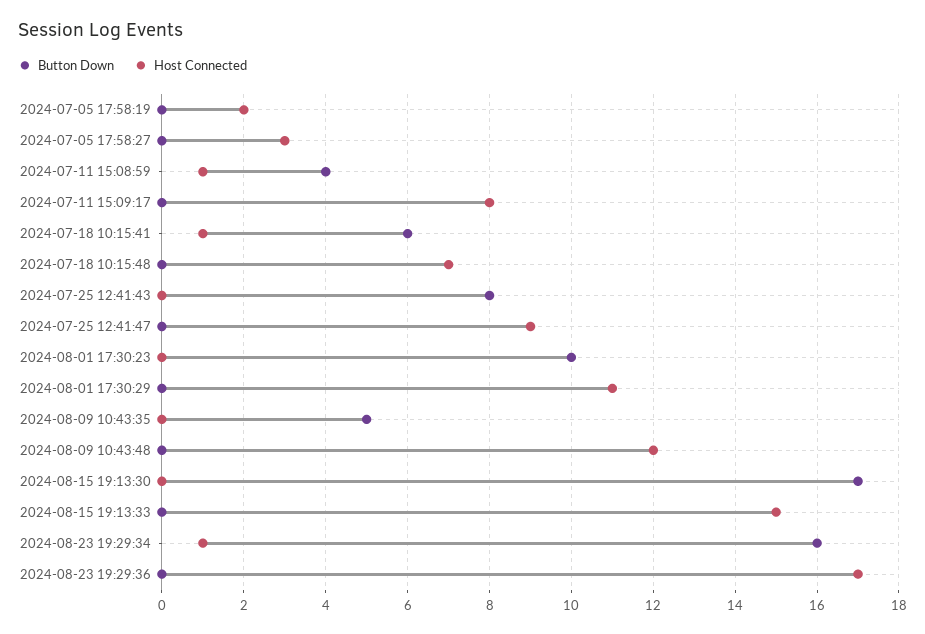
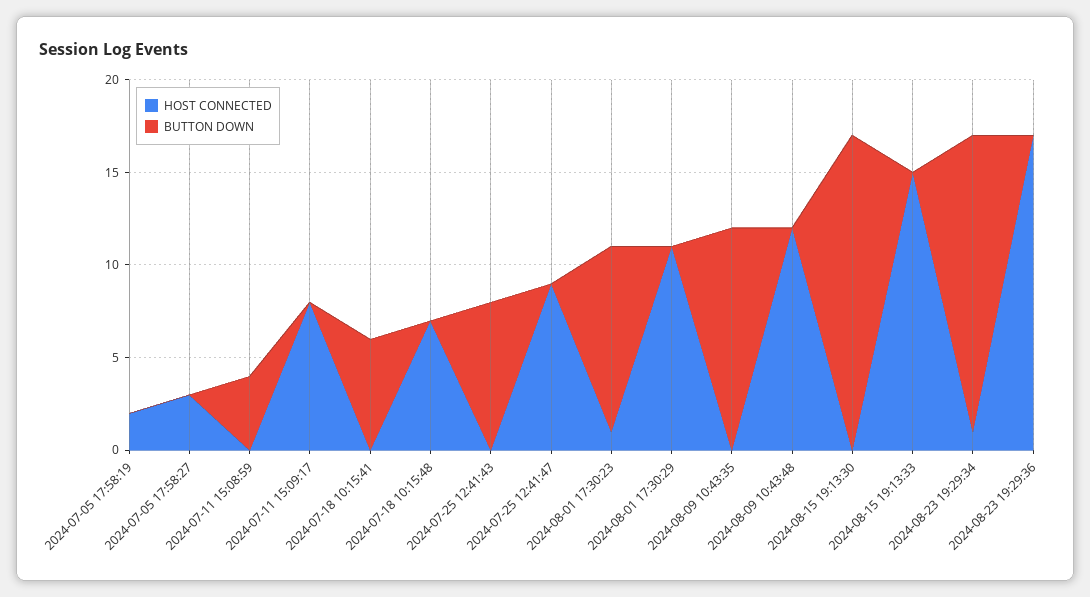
Host Connected, 2024-07-11 15:08:59: 1 -> 0
Host Connected, 2024-07-18 10:15:41: 1 -> 0
Host Connected, 2024-08-01 17:30:23: 0 -> 1
Button Down, 2024-08-09 10:43:35: 5 -> 12

